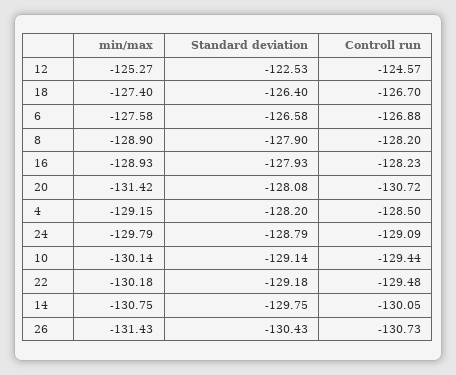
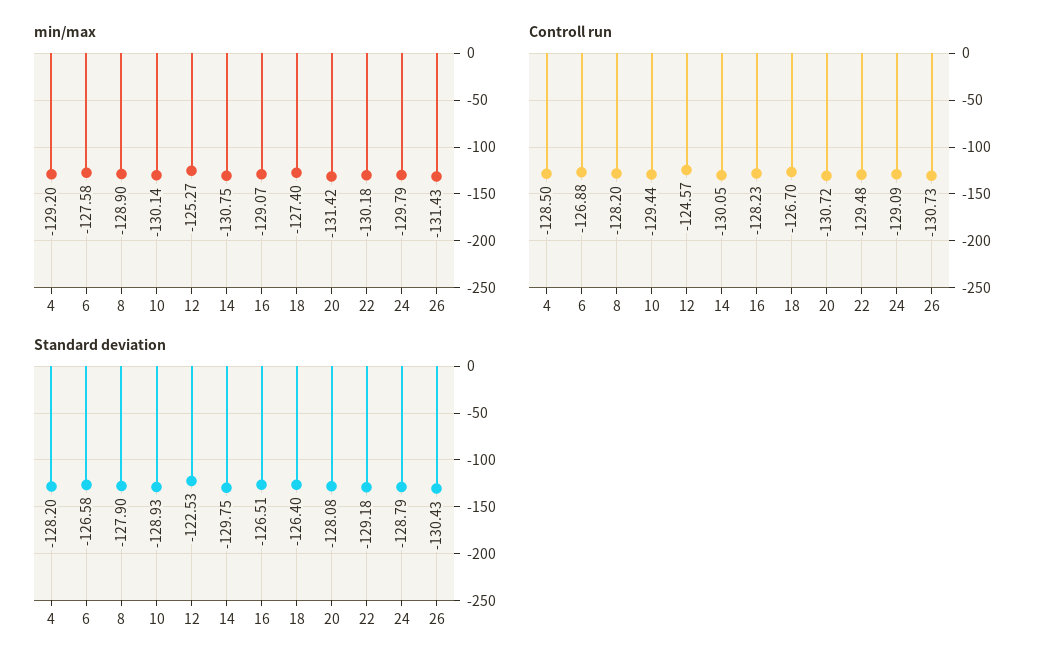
min/max, 16: -128.93 -> -129.07
Standard deviation, 16: -127.93 -> -126.51
min/max, 4: -129.15 -> -129.2
Standard deviation, 10: -129.14 -> -128.93

